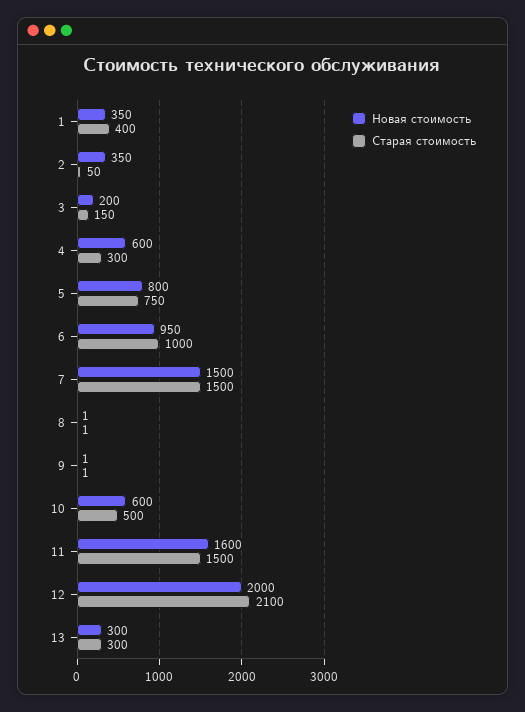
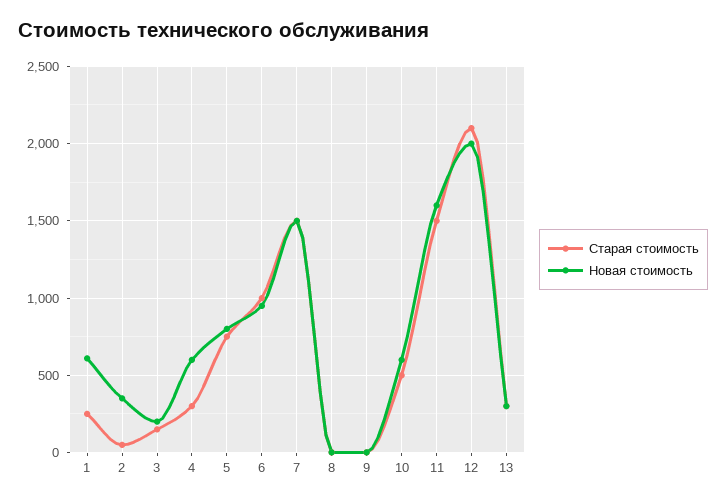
Новая стоимость, 1: 350 -> 600
Старая стоимость, 1: 400 -> 250

